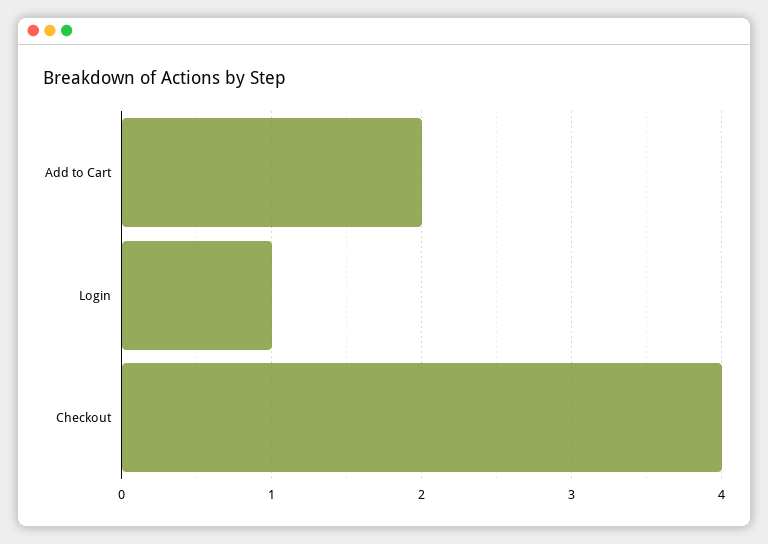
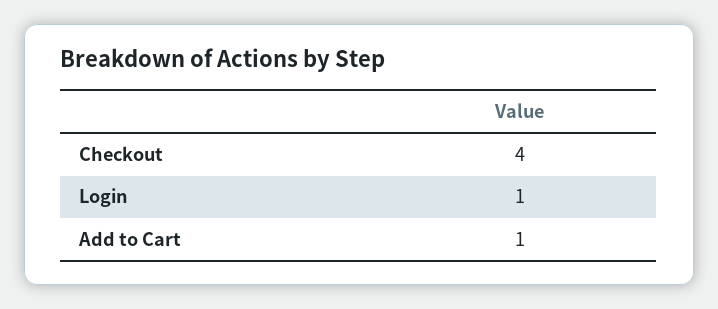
Add to Cart: 2 -> 1

